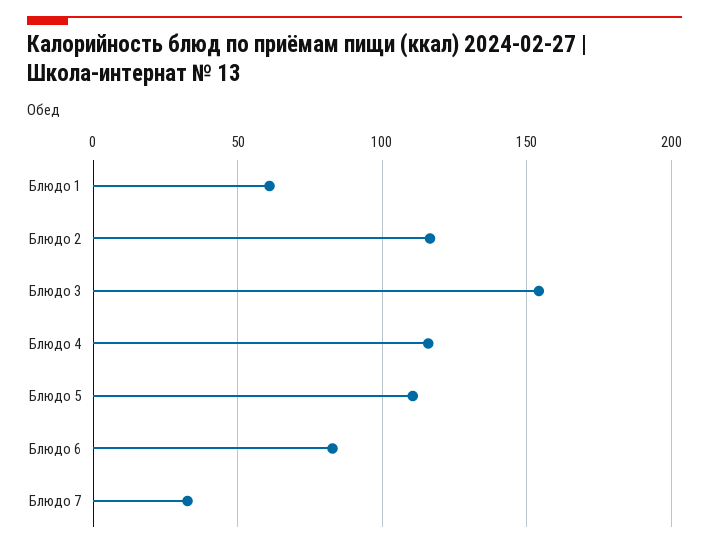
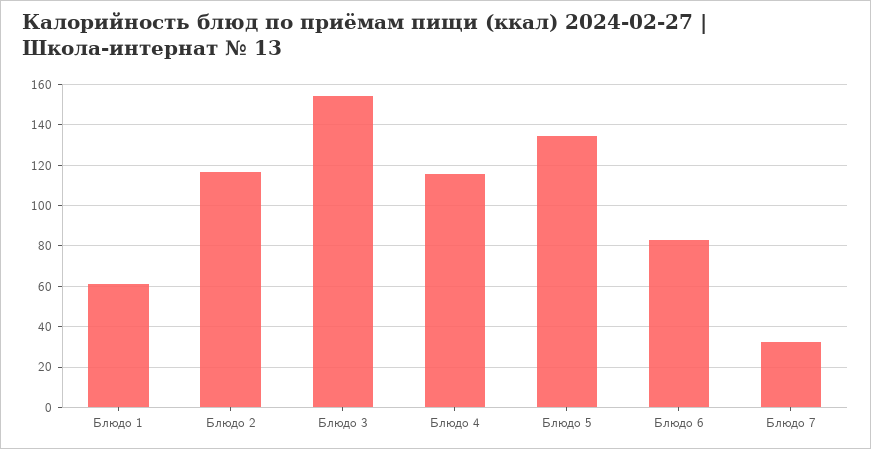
Блюдо 5: 110 -> 135

